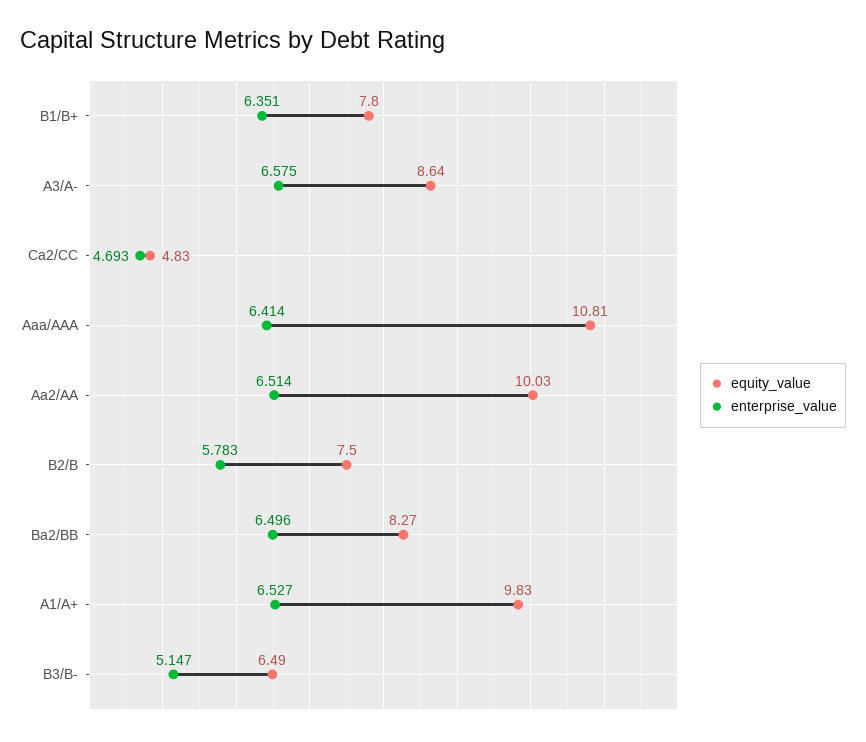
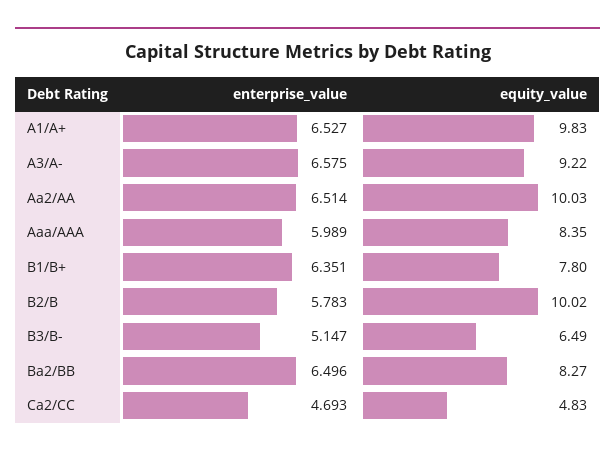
equity_value, A3/A-: 8.64 -> 9.22
equity_value, Aaa/AAA: 10.81 -> 8.35
enterprise_value, Aaa/AAA: 6.414 -> 5.989
equity_value, B2/B: 7.5 -> 10.02

